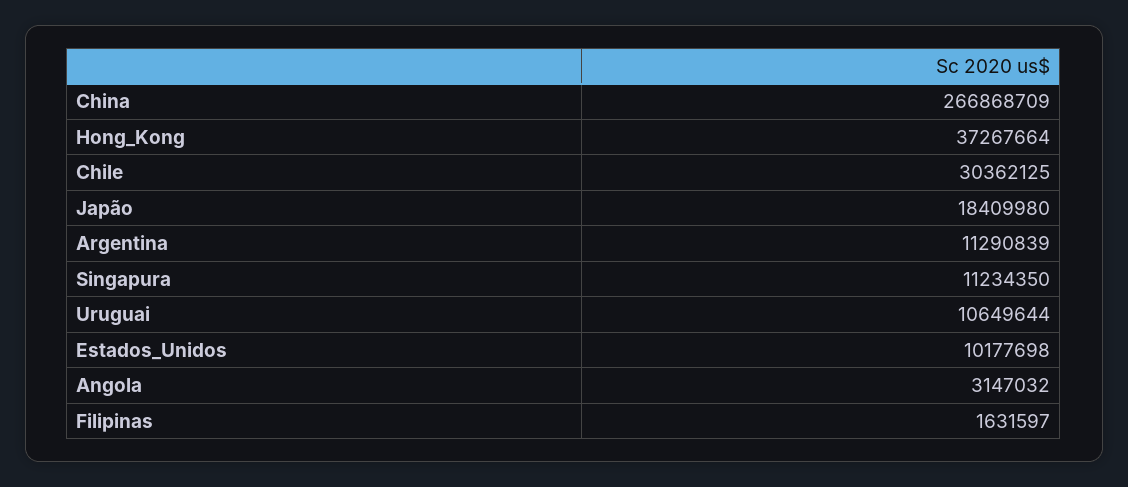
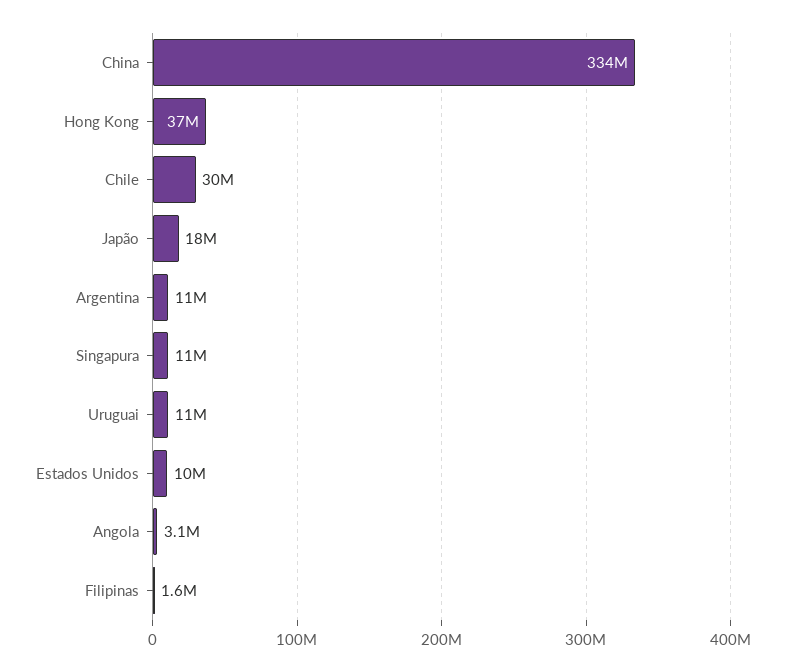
China: 266868709 -> 334000000

